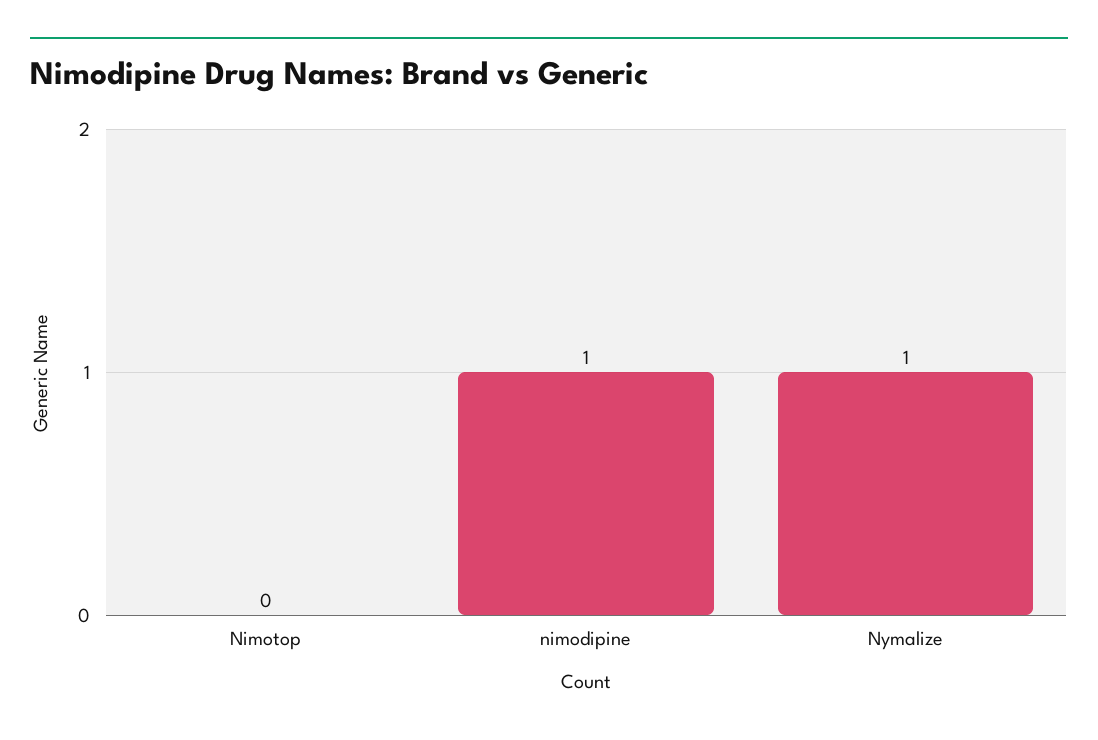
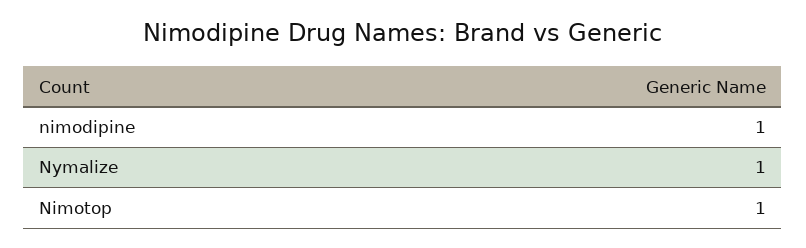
Nimotop: 0 -> 1

